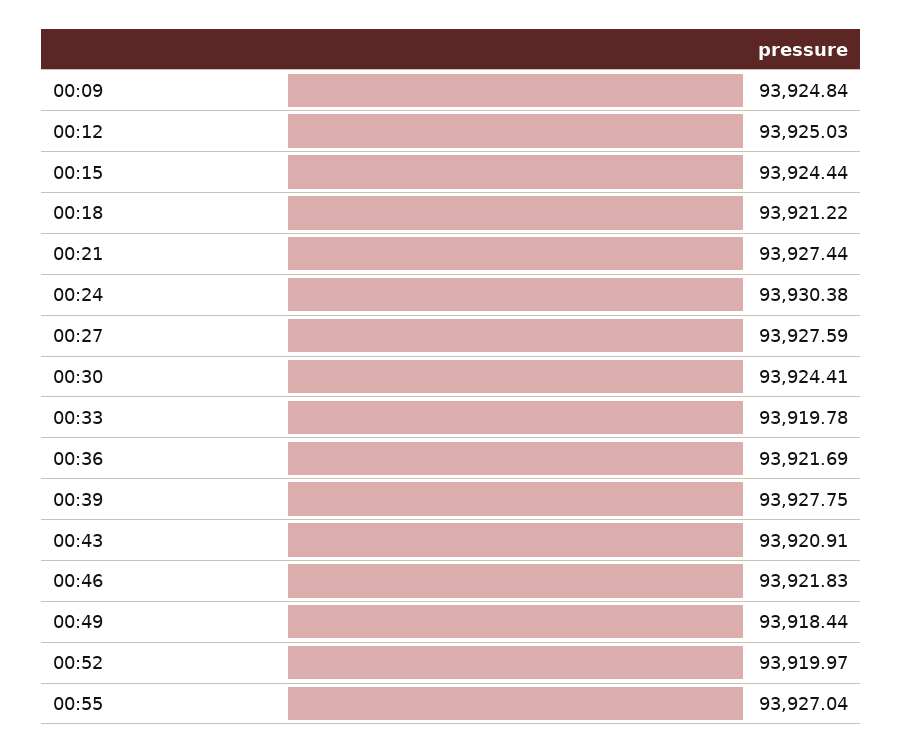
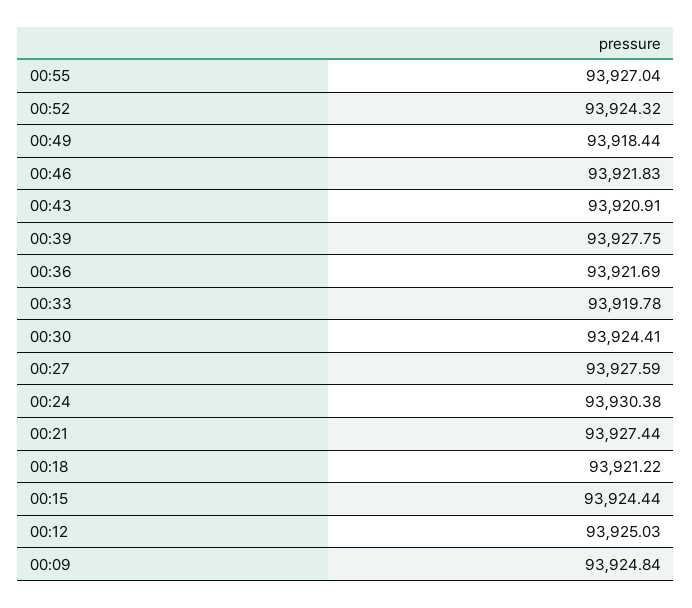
00:52: 93919.97 -> 93924.32

